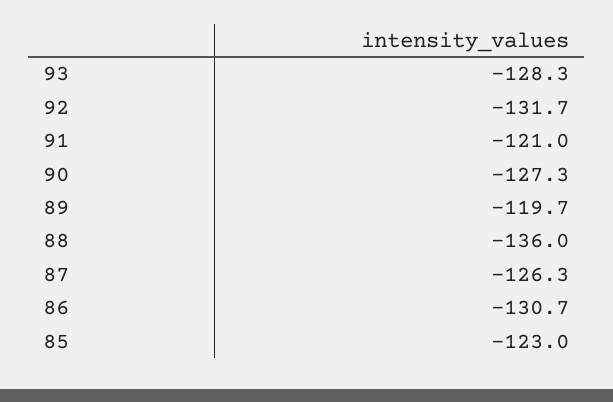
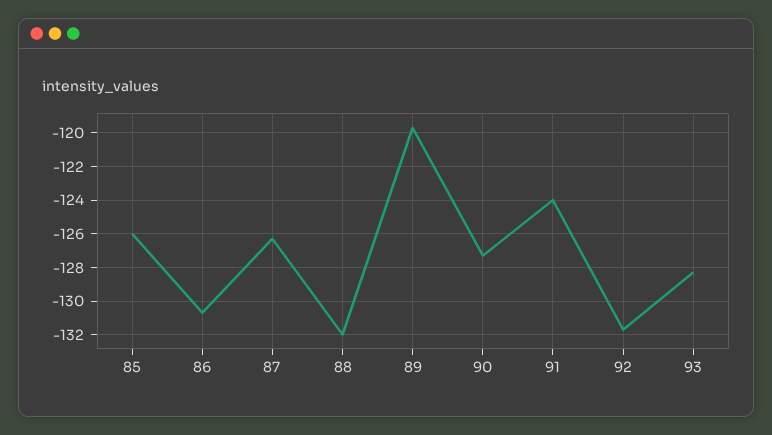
91: -121 -> -124
88: -136 -> -132
85: -123 -> -126

